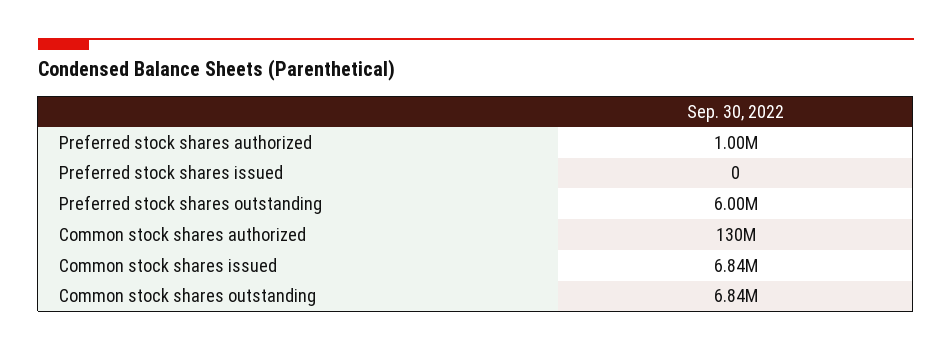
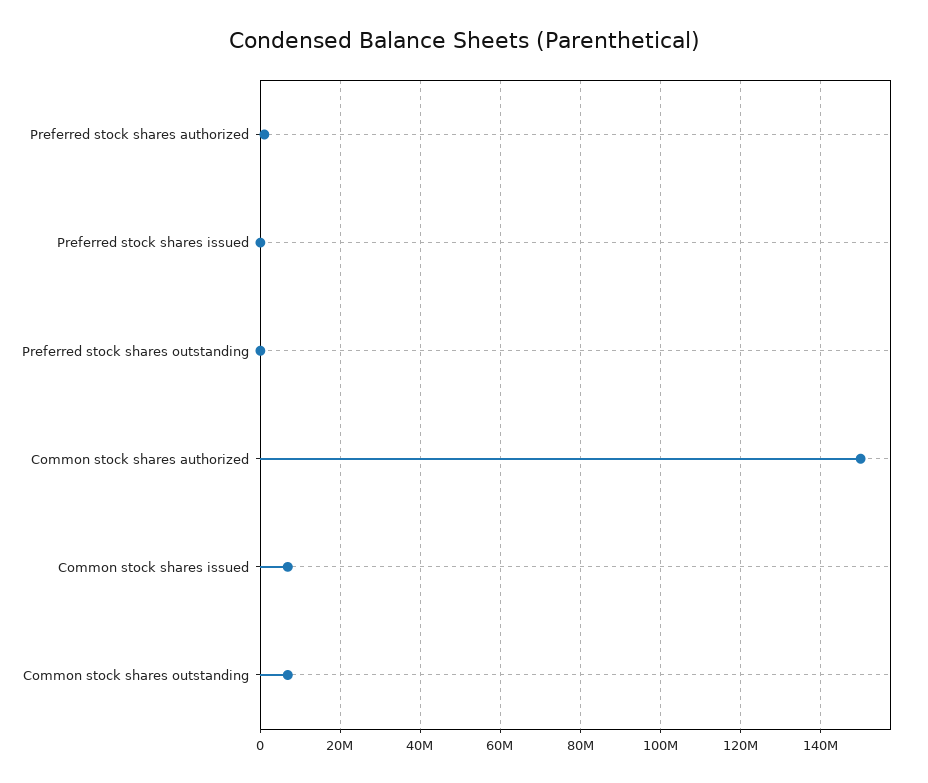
Preferred stock shares outstanding: 6000000 -> 0
Common stock shares authorized: 130000000 -> 150000000

